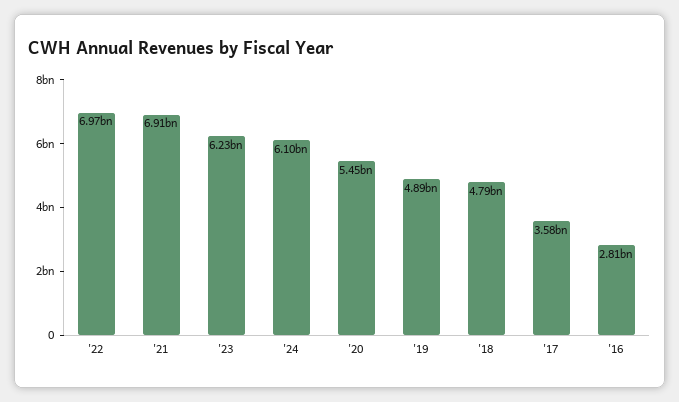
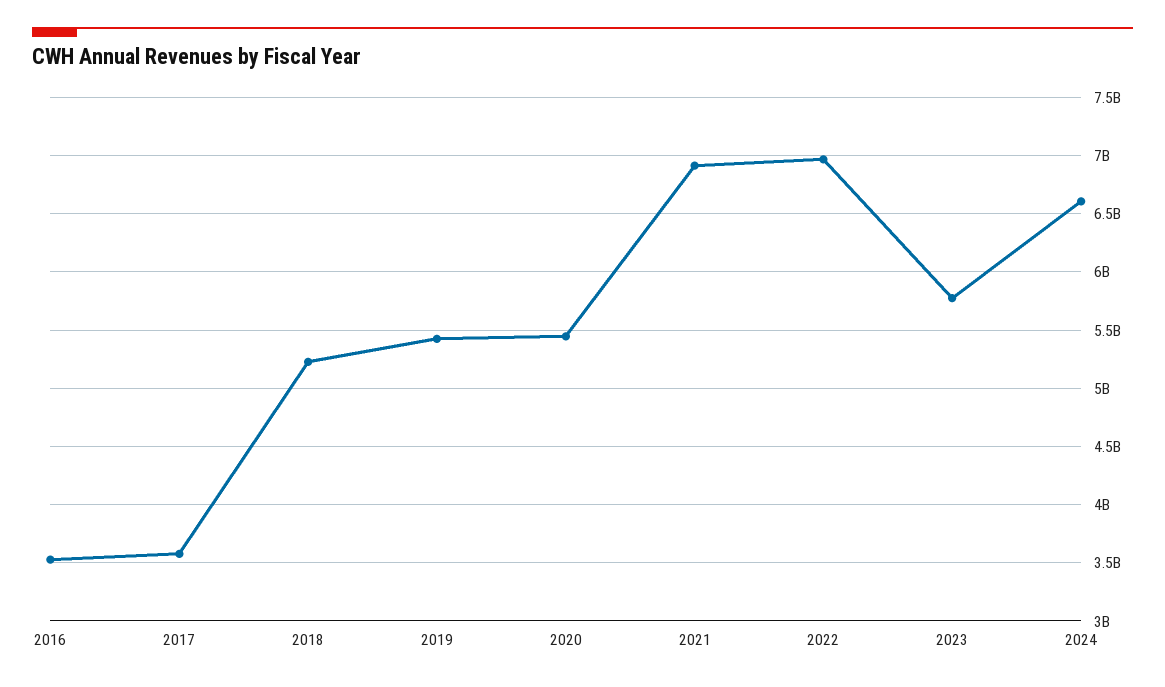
'23: 6230000000 -> 5800000000
'24: 6100000000 -> 6600000000
'19: 4890000000 -> 5400000000
'18: 4790000000 -> 5200000000
'16: 2810000000 -> 3500000000

